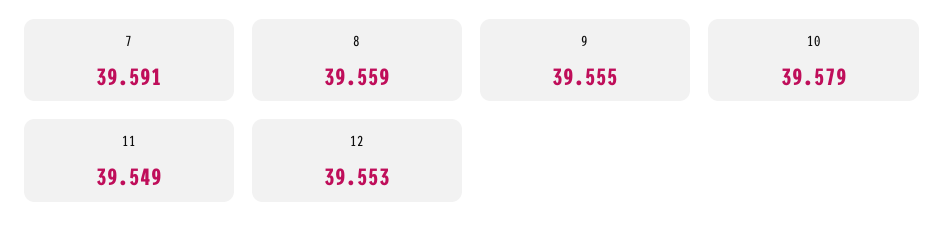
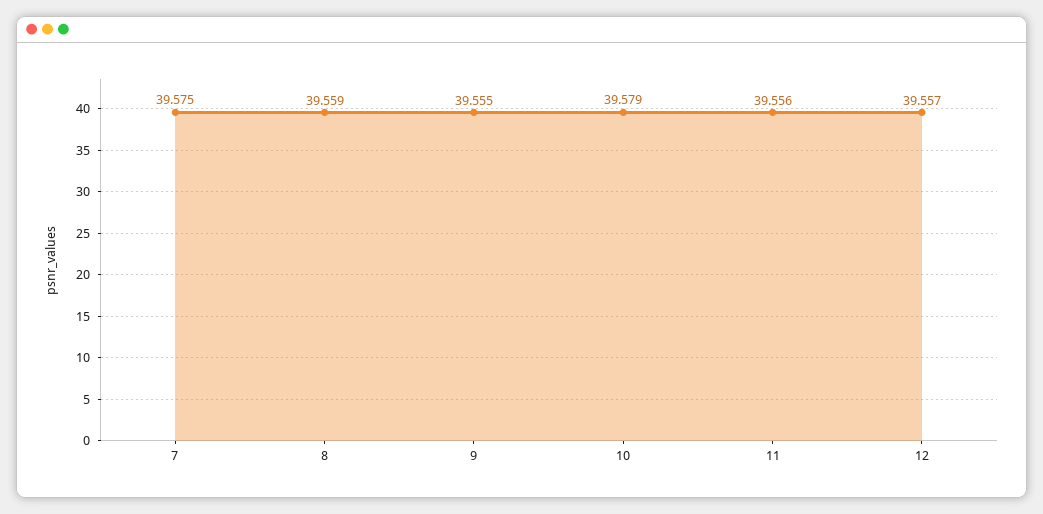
7: 39.591 -> 39.575
11: 39.549 -> 39.556
12: 39.553 -> 39.557

